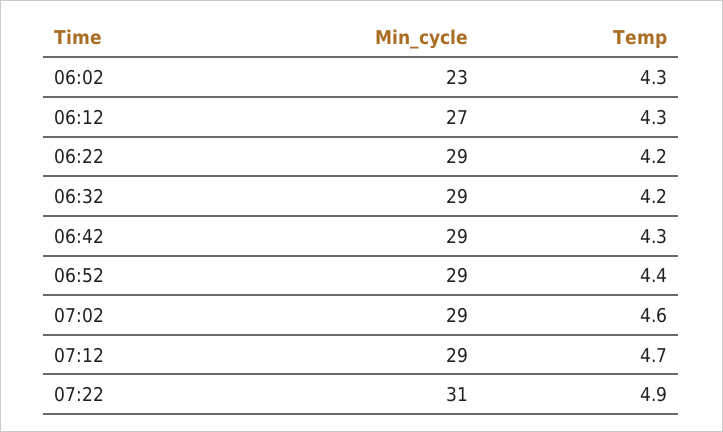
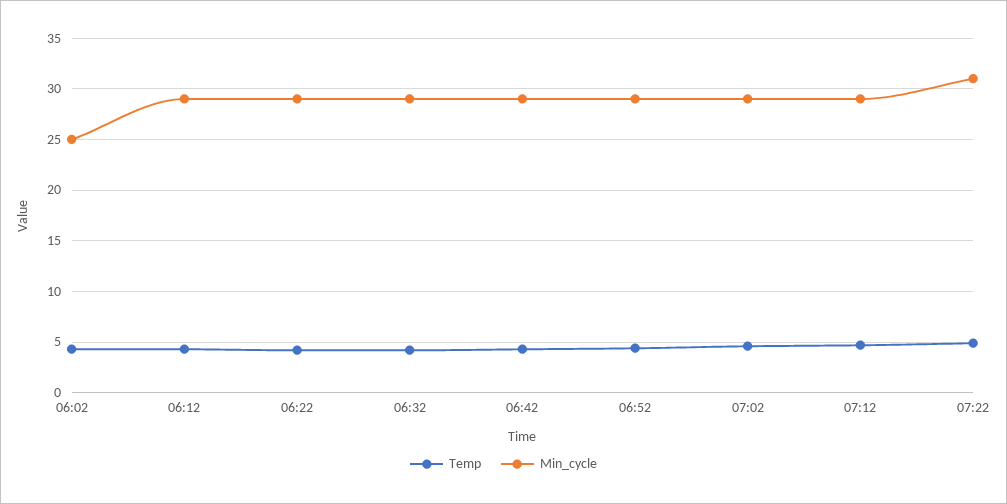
Min_cycle, 06:02: 23 -> 25
Min_cycle, 06:12: 27 -> 29

